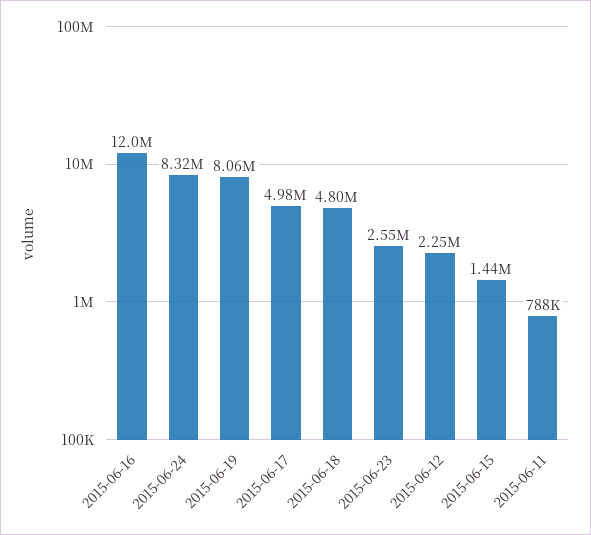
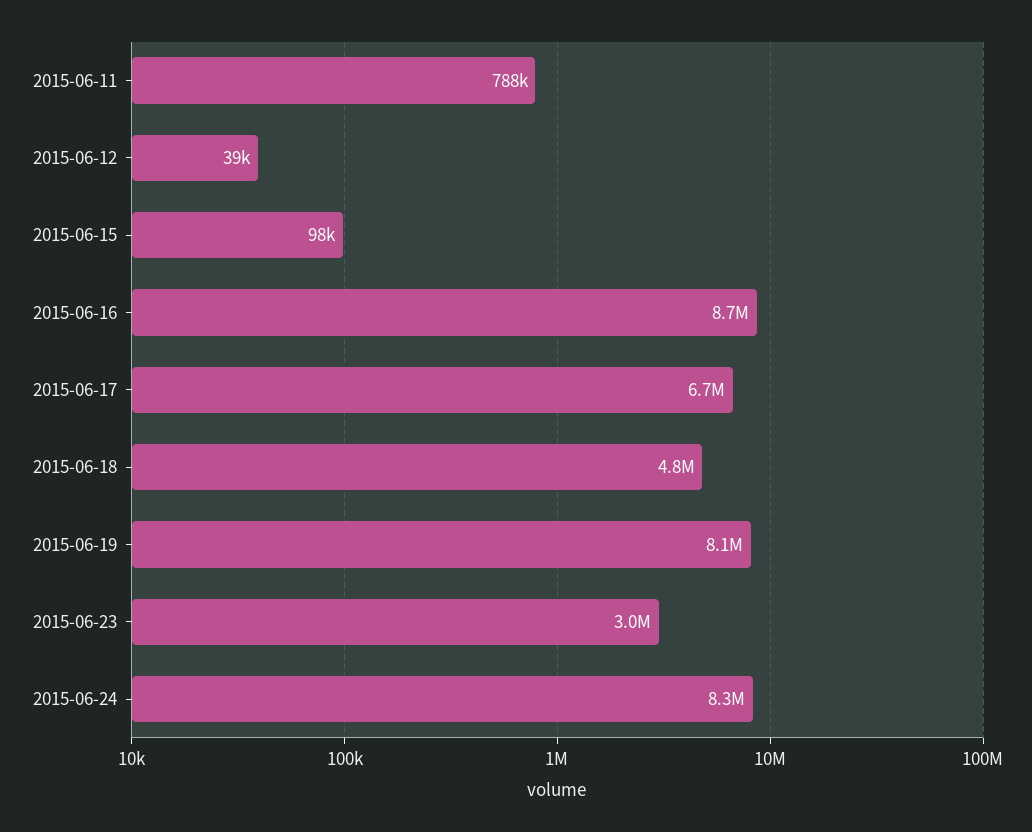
2015-06-16: 12000000 -> 8700000
2015-06-17: 4980000 -> 6700000
2015-06-23: 2550000 -> 3000000
2015-06-12: 2250000 -> 39000
2015-06-15: 1440000 -> 98000

